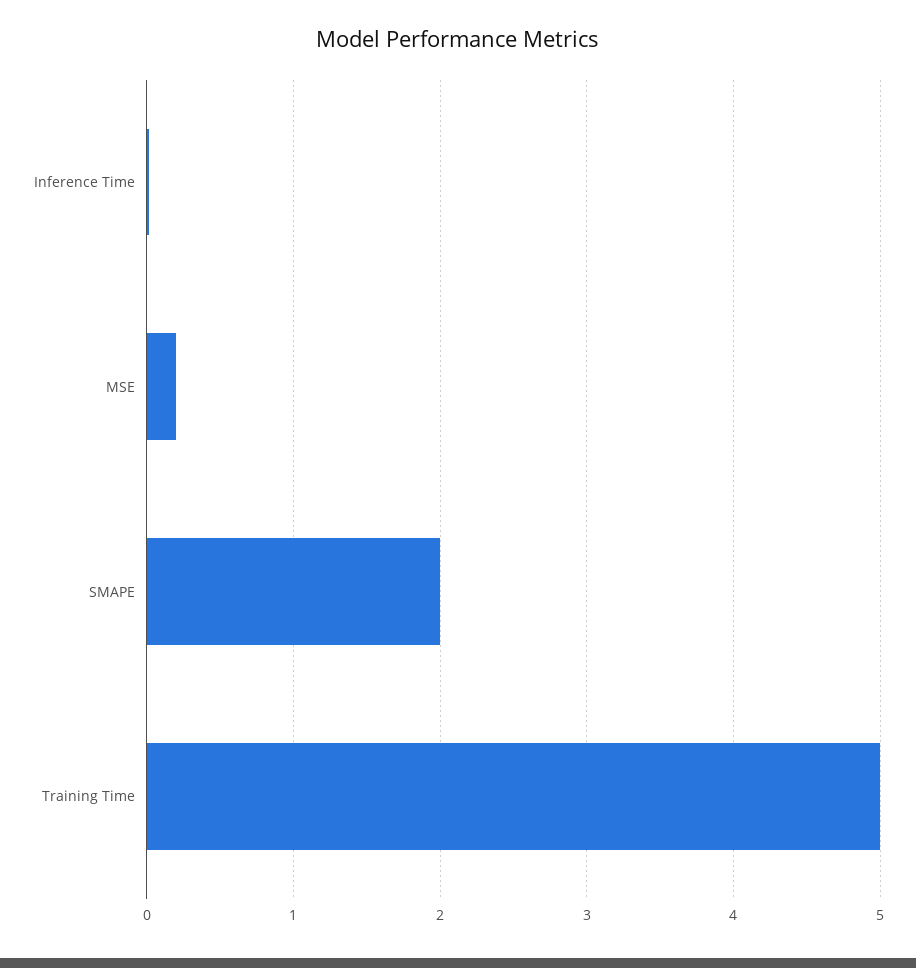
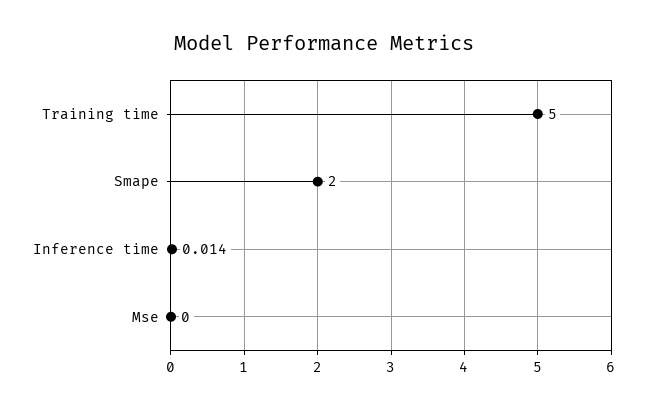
MSE: 0.2 -> 0

